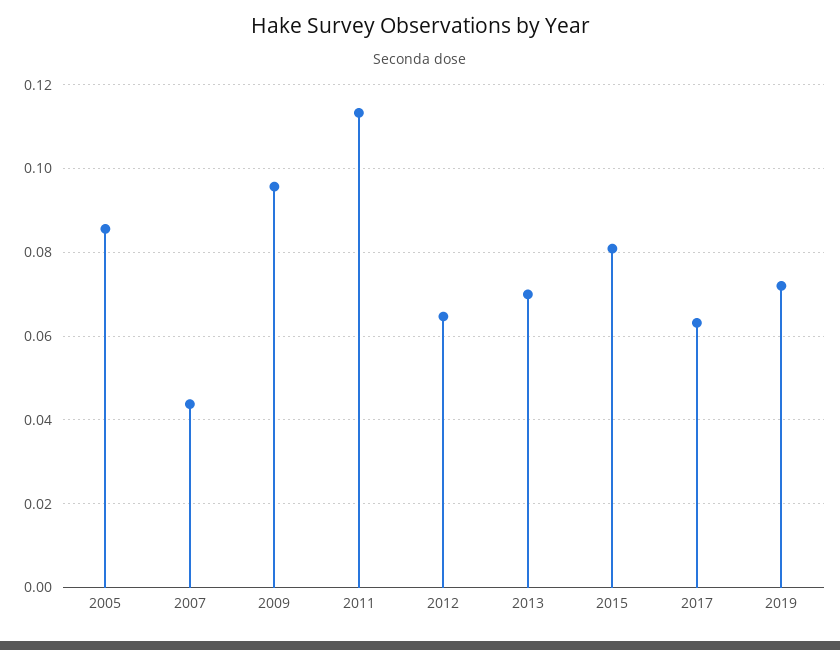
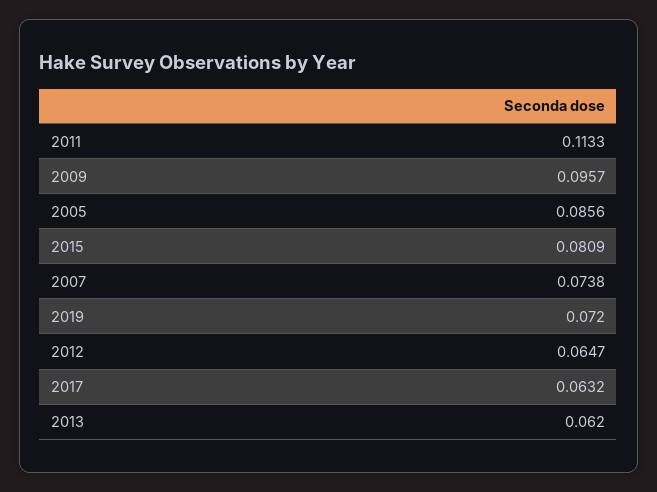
2007: 0.044 -> 0.0738
2013: 0.07 -> 0.062

